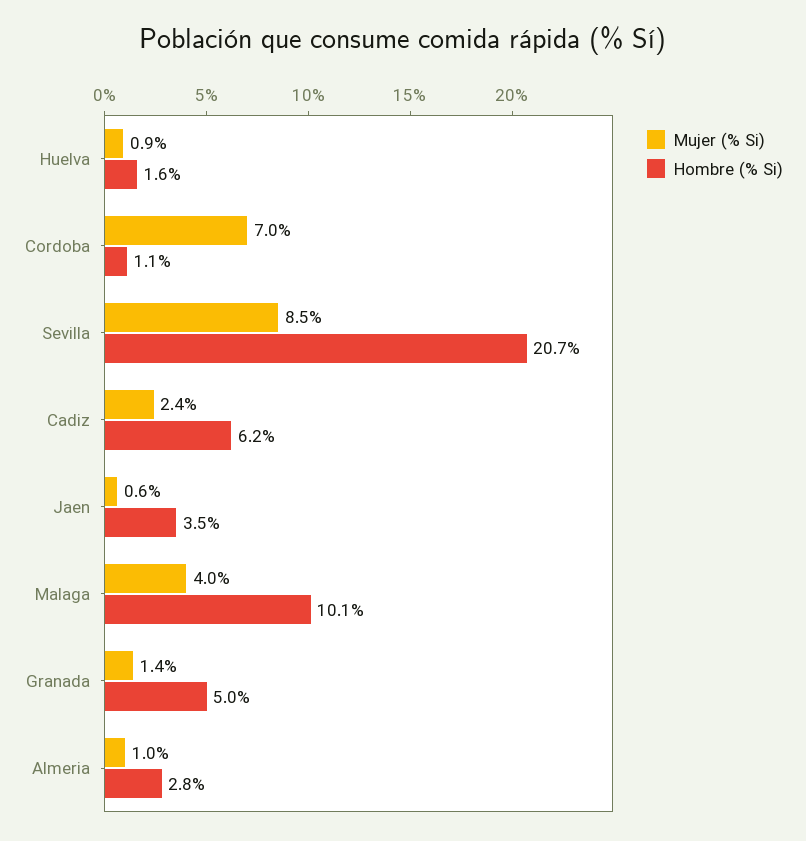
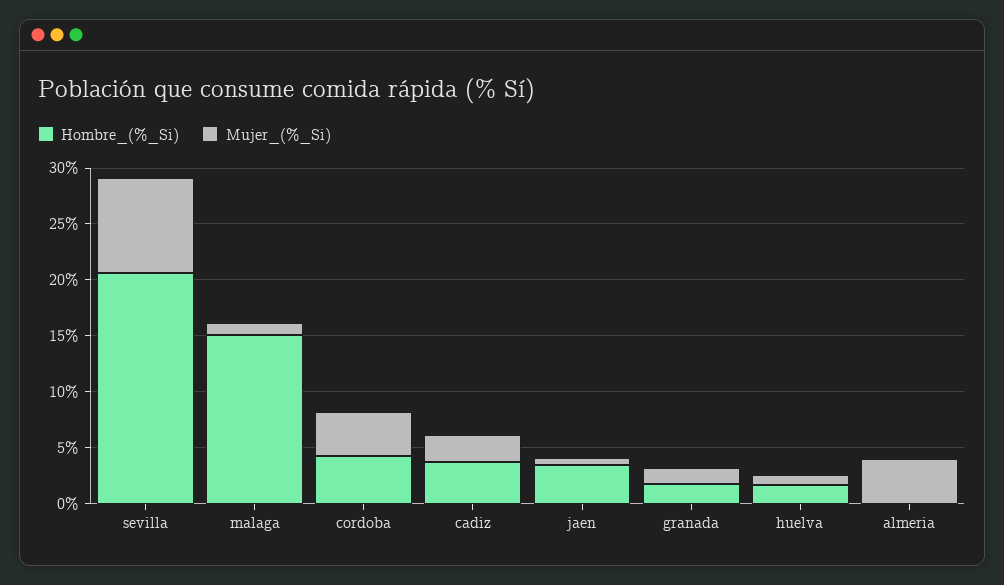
Mujer (% Si), Cordoba: 7 -> 4
Hombre (% Si), Cordoba: 1.1 -> 4
Hombre (% Si), Cadiz: 6.2 -> 4
Mujer (% Si), Malaga: 4 -> 1
Hombre (% Si), Malaga: 10.1 -> 15
Hombre (% Si), Granada: 5 -> 2
Mujer (% Si), Almeria: 1 -> 4
Hombre (% Si), Almeria: 2.8 -> 0

